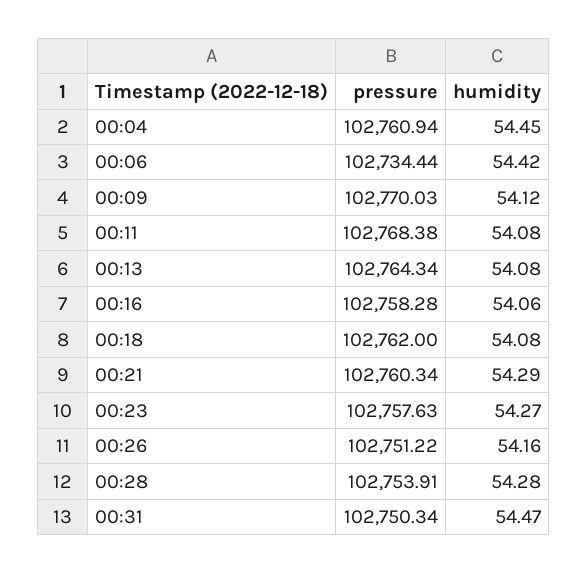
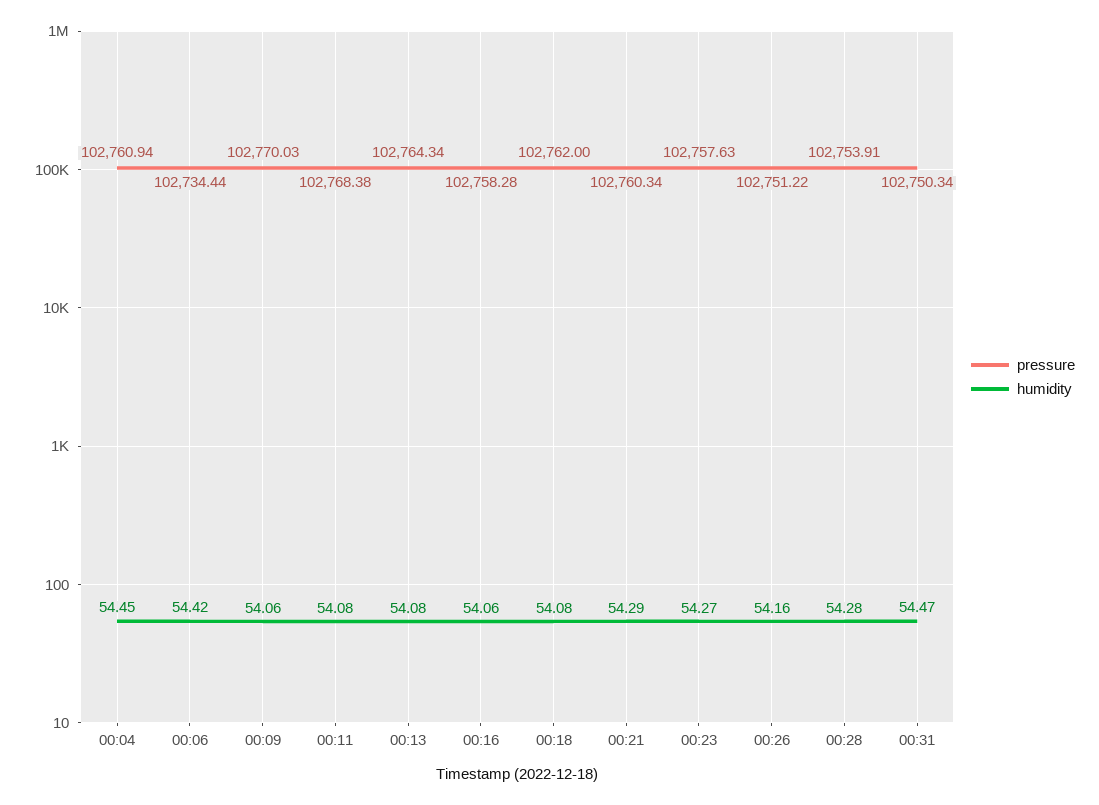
humidity, 00:09: 54.12 -> 54.06

